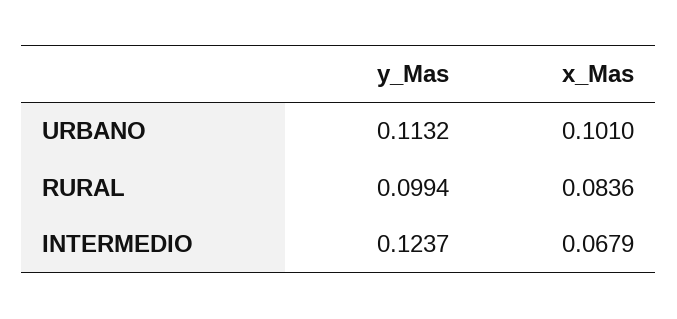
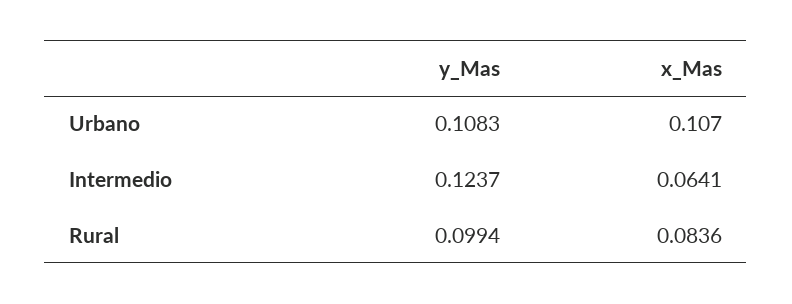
y_Mas, URBANO: 0.1132 -> 0.1083
x_Mas, URBANO: 0.101 -> 0.107
x_Mas, INTERMEDIO: 0.0679 -> 0.0641

